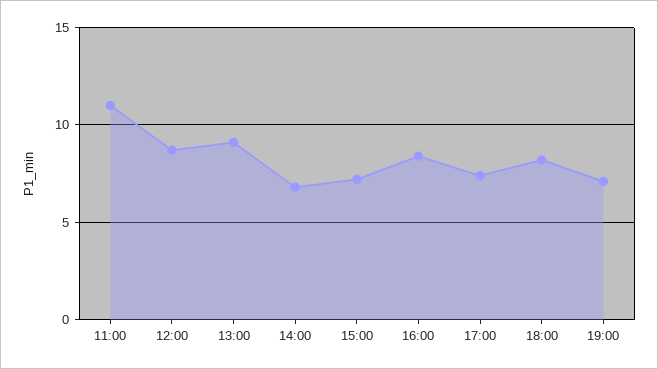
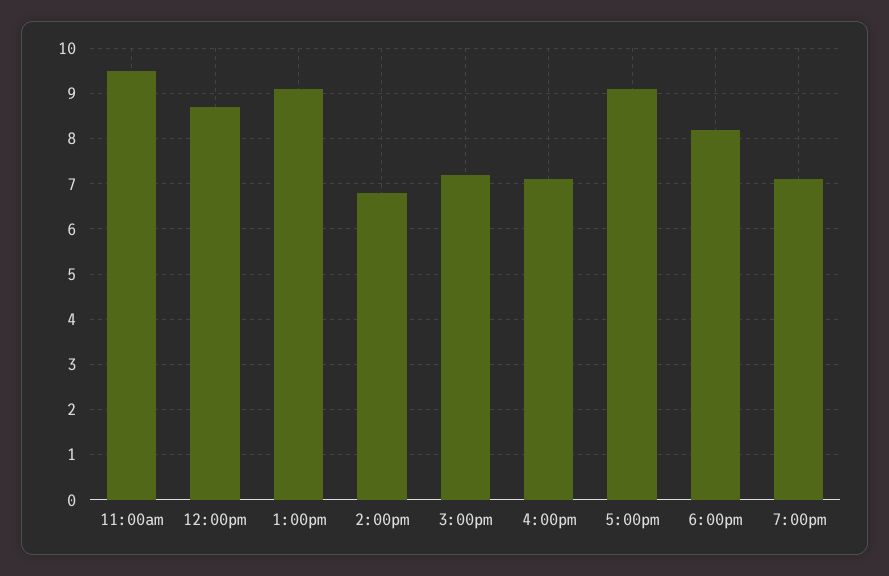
11:00: 11 -> 9.5
16:00: 8.5 -> 7
17:00: 7.5 -> 9

